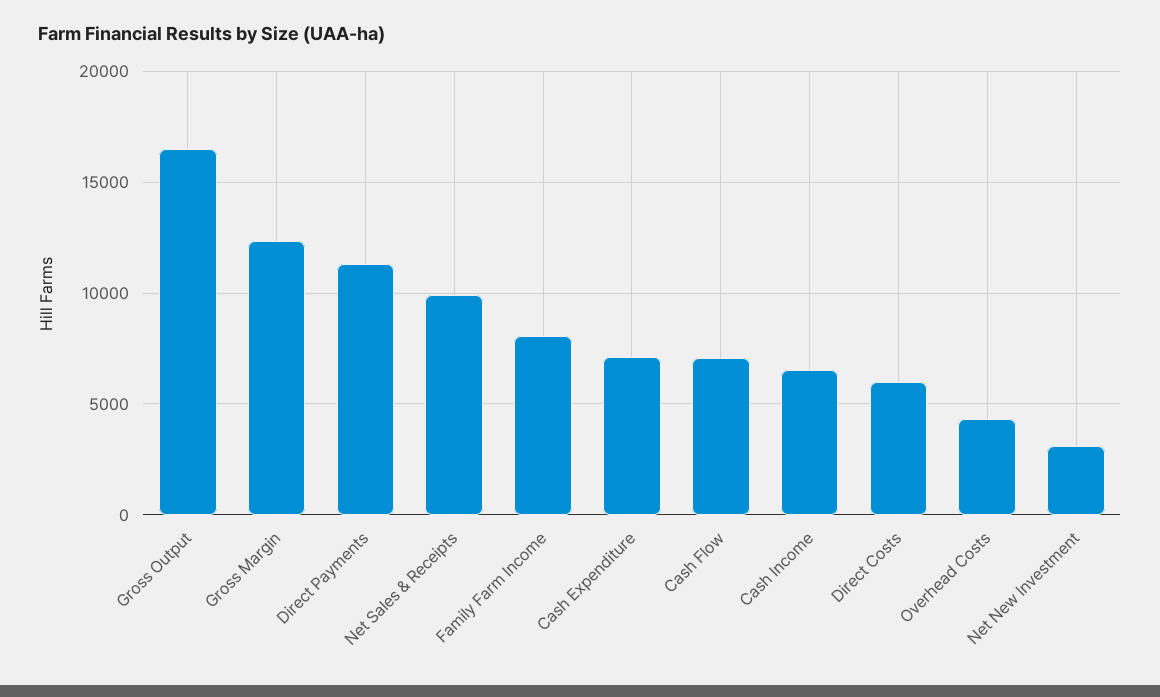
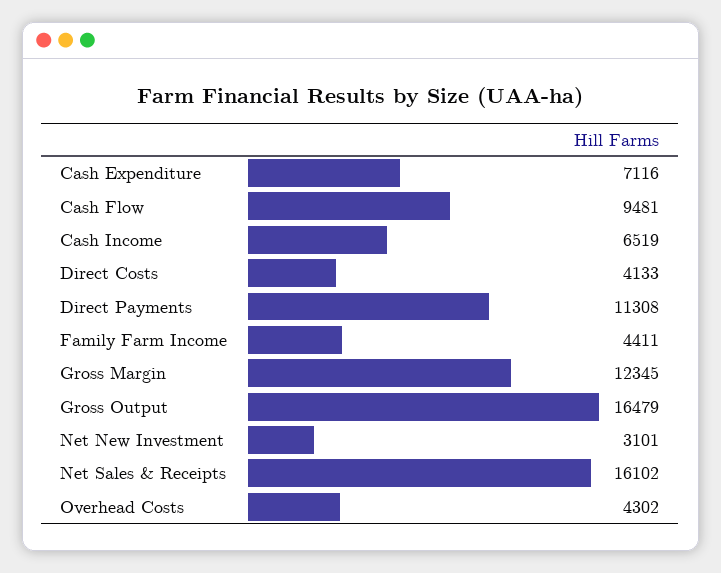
Net Sales & Receipts: 10000 -> 16102
Family Farm Income: 8000 -> 4411
Cash Flow: 7000 -> 9481
Direct Costs: 6000 -> 4133

